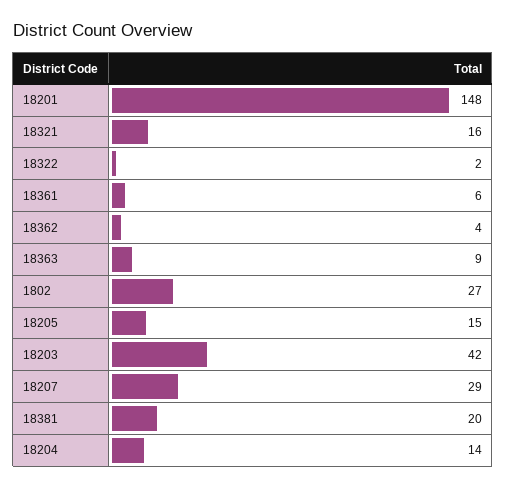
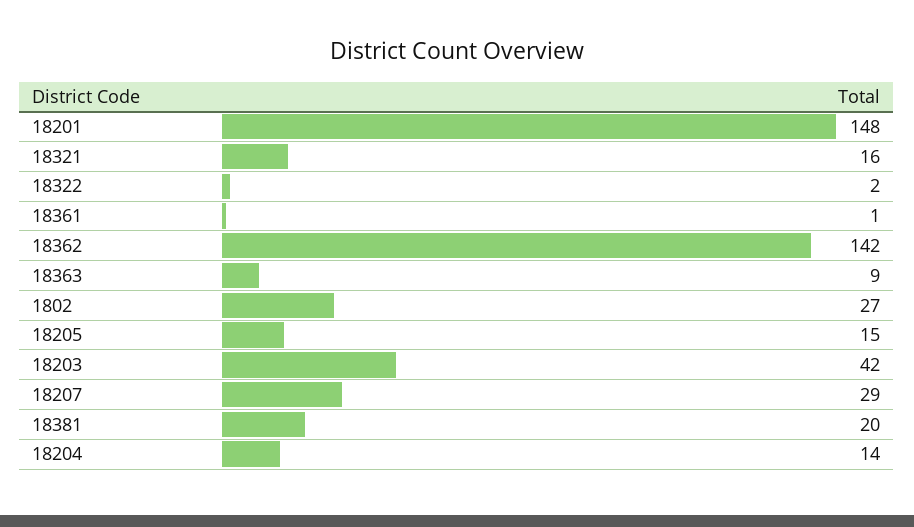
18361: 6 -> 1
18362: 4 -> 142

